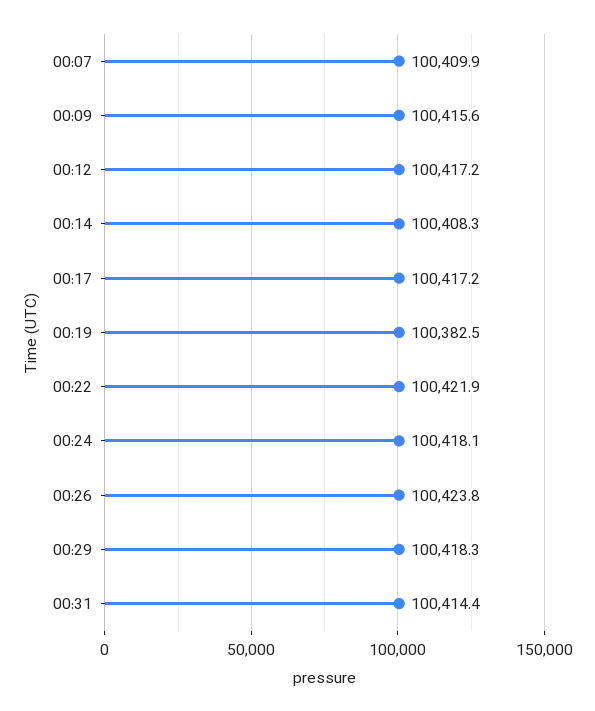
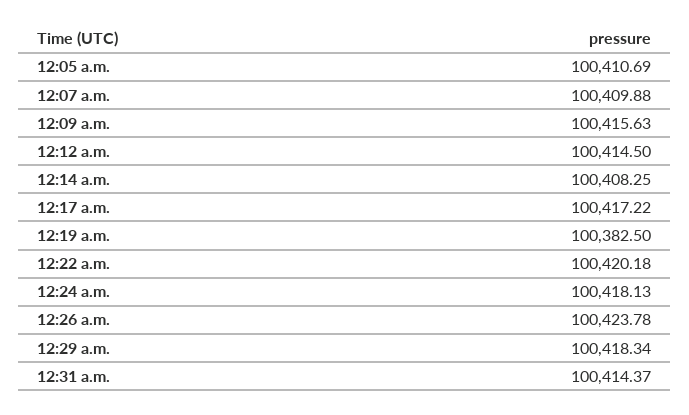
00:12: 100417.2 -> 100414.5
00:22: 100421.9 -> 100420.18
12:05 a.m.: none -> 100410.69

